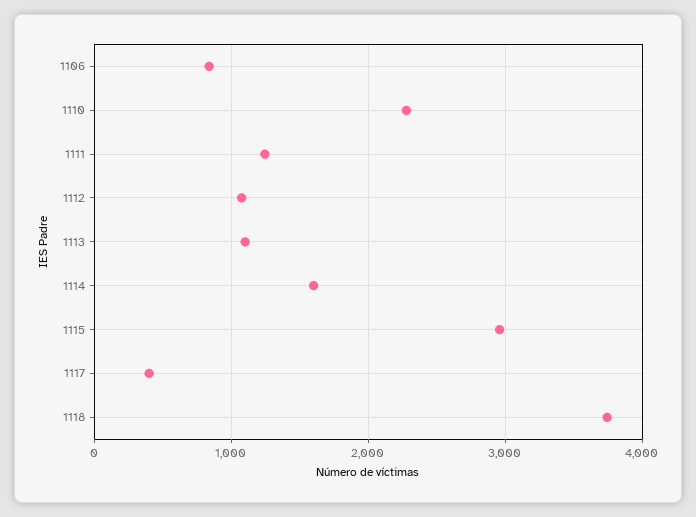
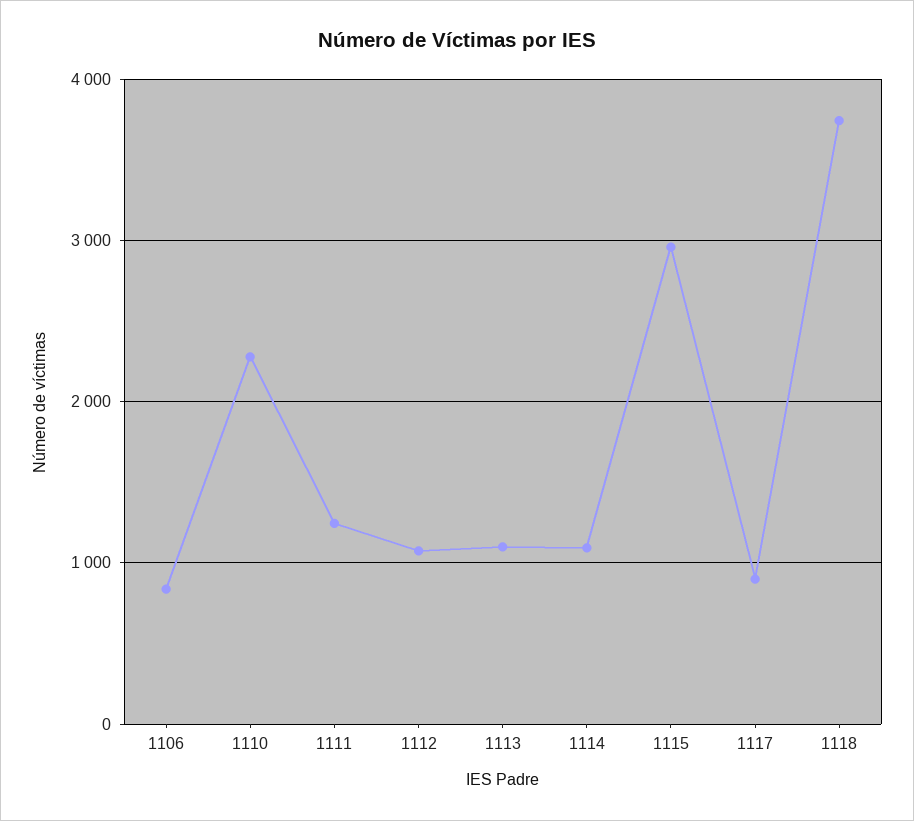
1114: 1600 -> 1100
1117: 400 -> 900

